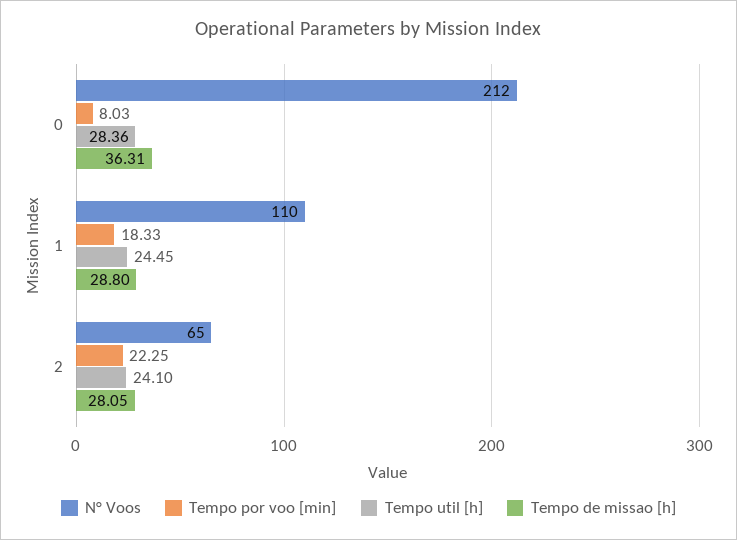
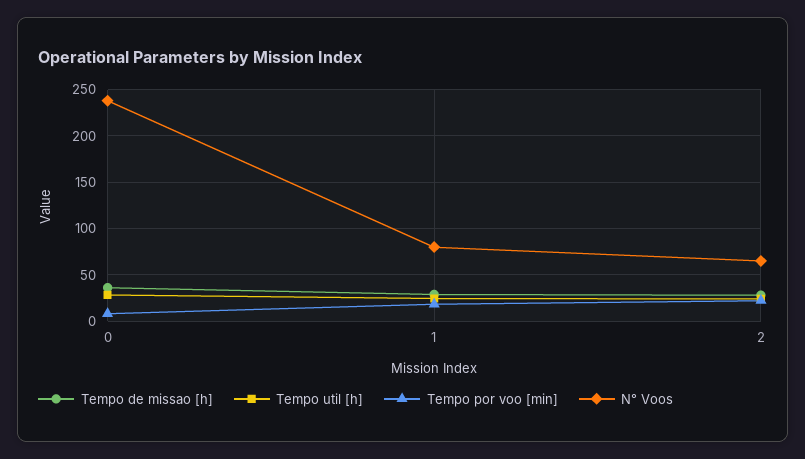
N° Voos, 0: 212 -> 240
N° Voos, 1: 110 -> 80

